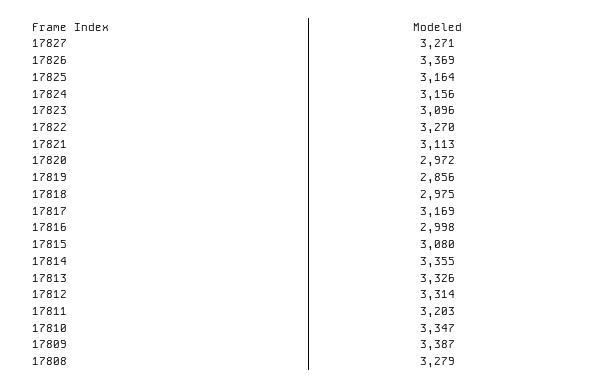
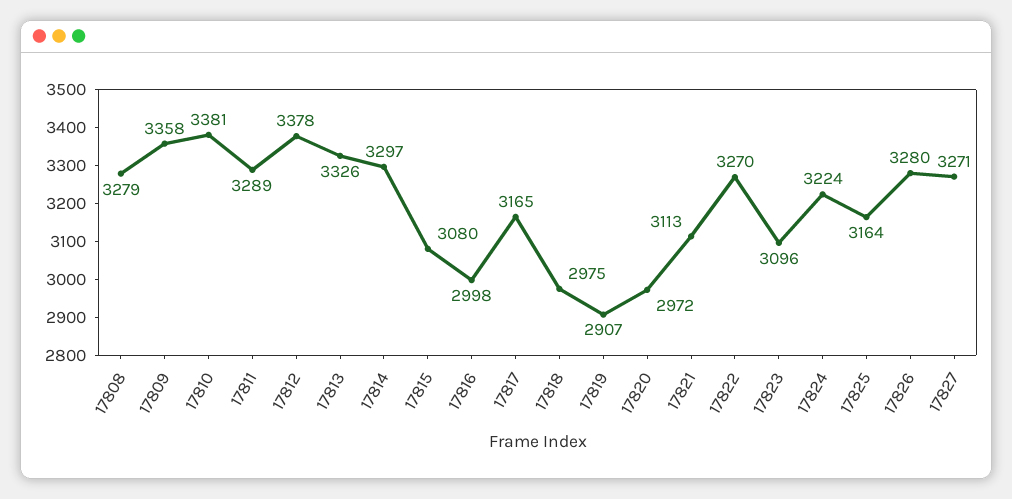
17826: 3369 -> 3280
17824: 3156 -> 3224
17819: 2856 -> 2907
17817: 3169 -> 3165
17814: 3355 -> 3297
17812: 3314 -> 3378
17811: 3203 -> 3289
17810: 3347 -> 3381
17809: 3387 -> 3358

